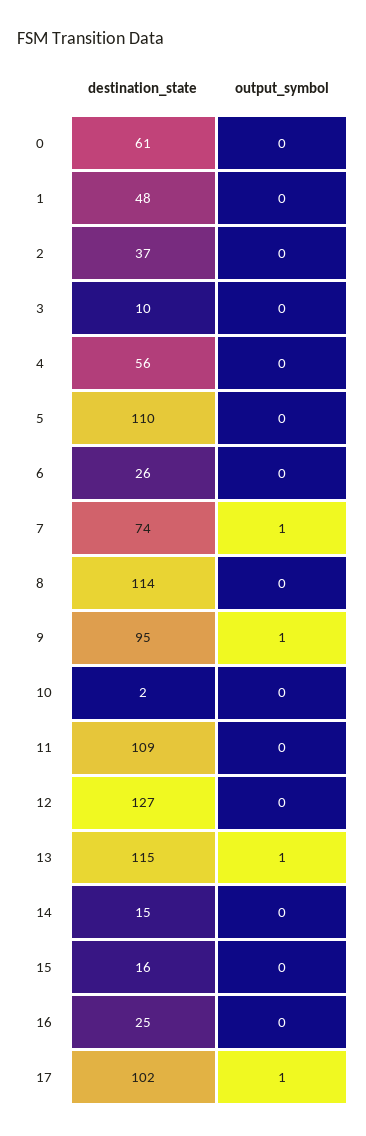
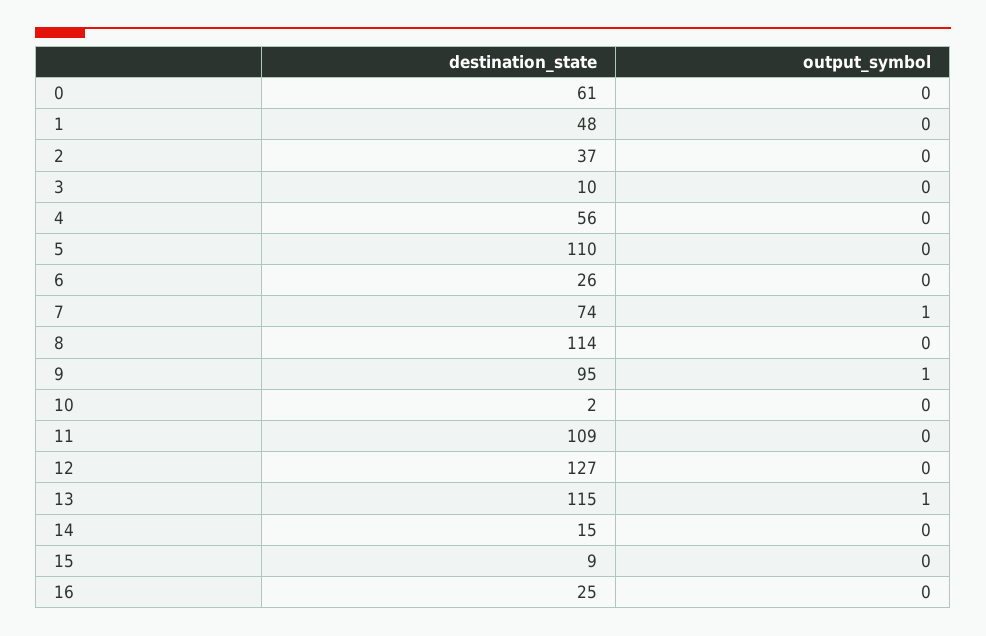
destination_state, 15: 16 -> 9
destination_state, 17: 102 -> none
output_symbol, 17: 1 -> none

